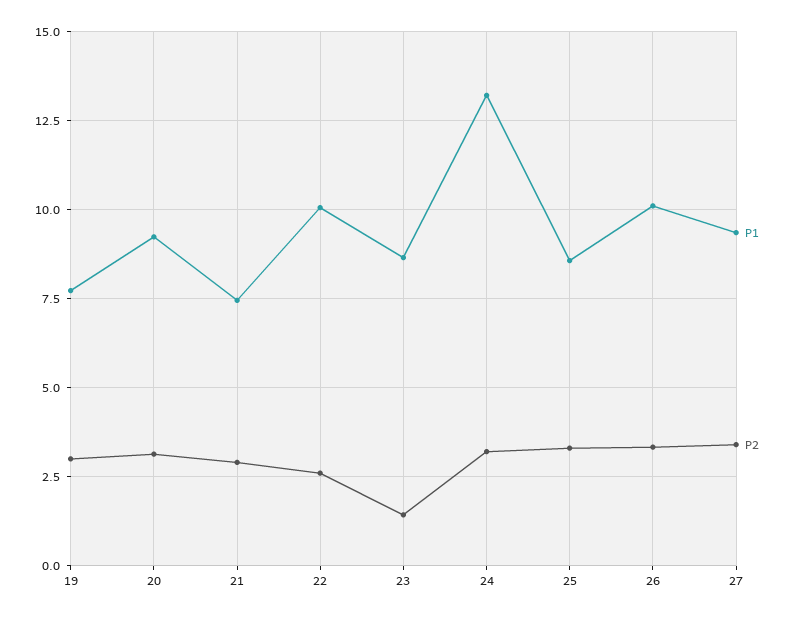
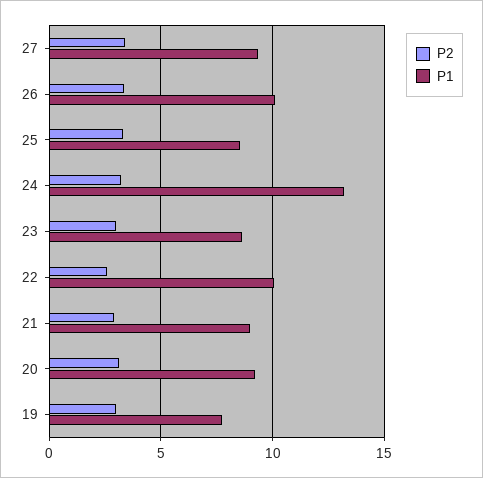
P1, 21: 7.5 -> 9
P2, 23: 1.5 -> 3

